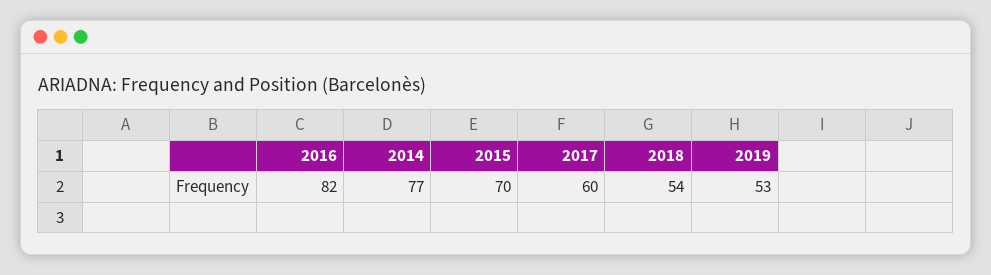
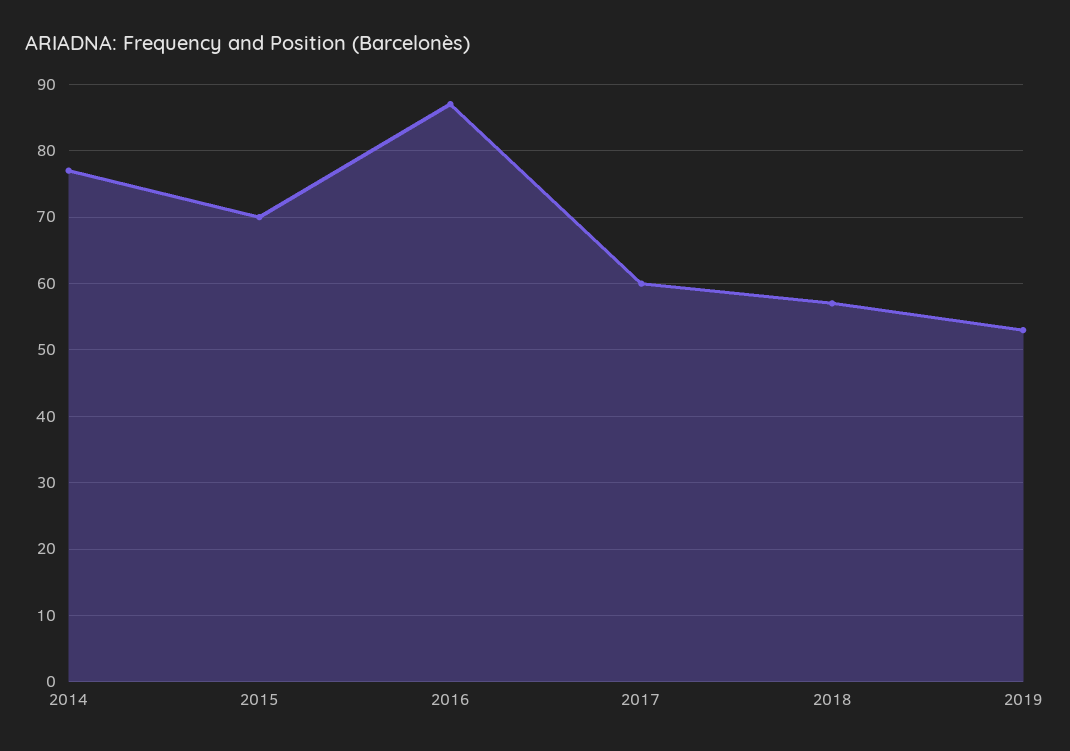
2016: 82 -> 87
2018: 54 -> 57

